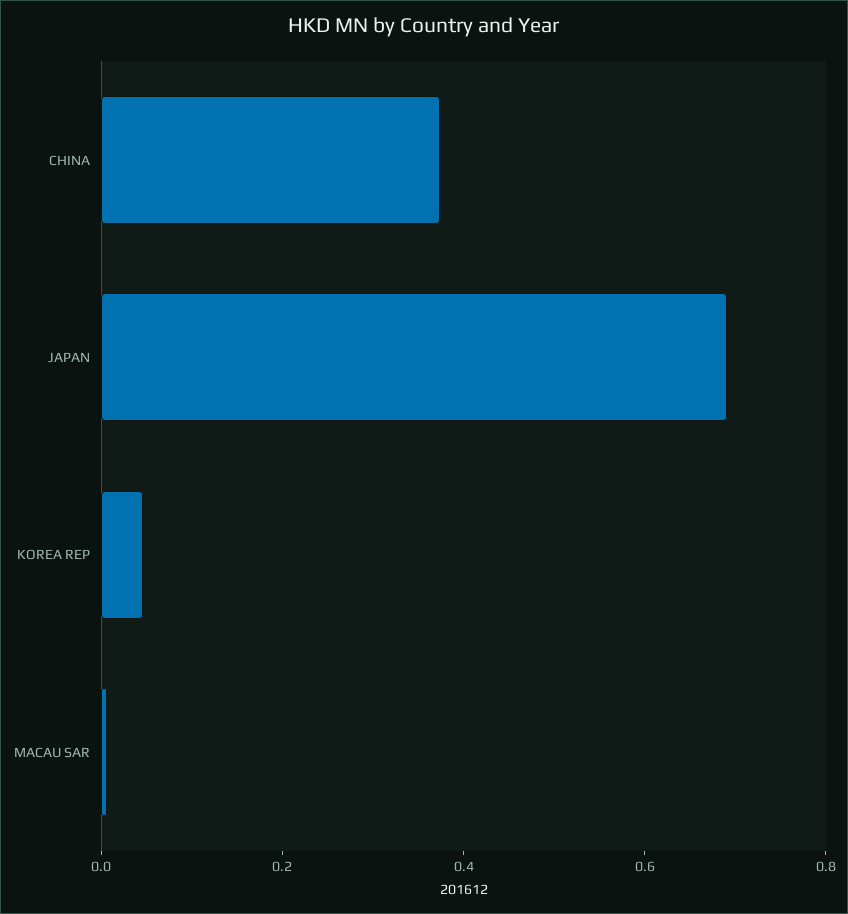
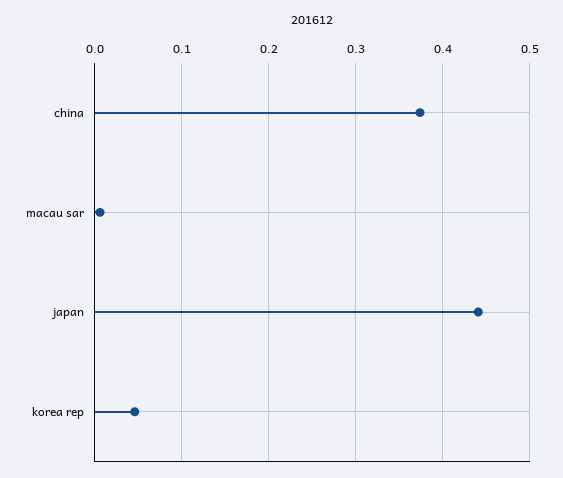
JAPAN: 0.7 -> 0.44

